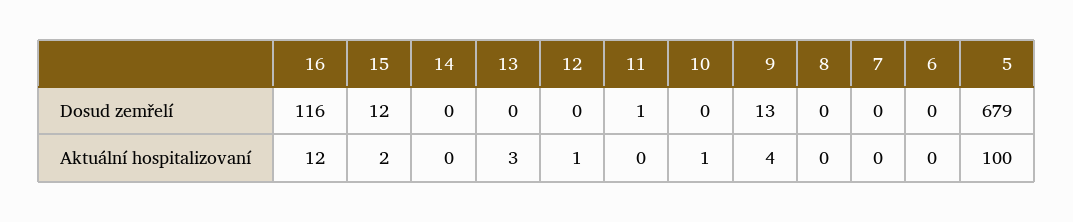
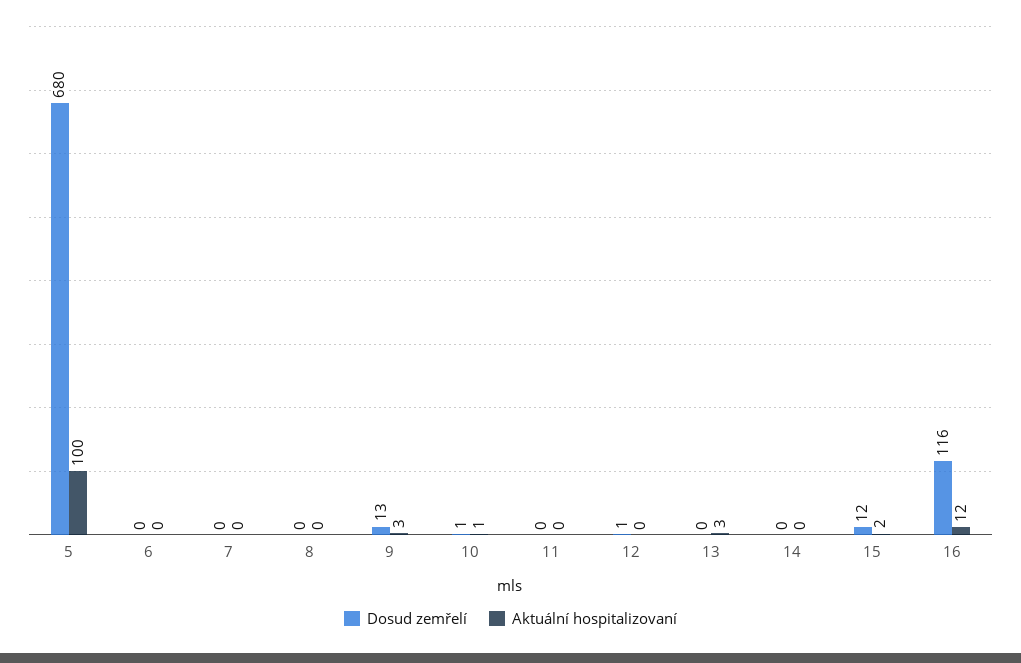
Dosud zemřelí, 12: 0 -> 1
Dosud zemřelí, 11: 1 -> 0
Dosud zemřelí, 10: 0 -> 1
Dosud zemřelí, 5: 679 -> 680
Aktuální hospitalizovaní, 12: 1 -> 0
Aktuální hospitalizovaní, 9: 4 -> 3

